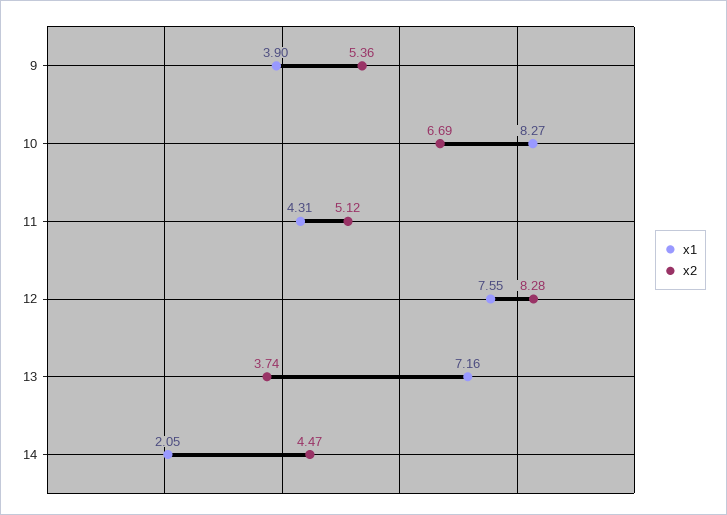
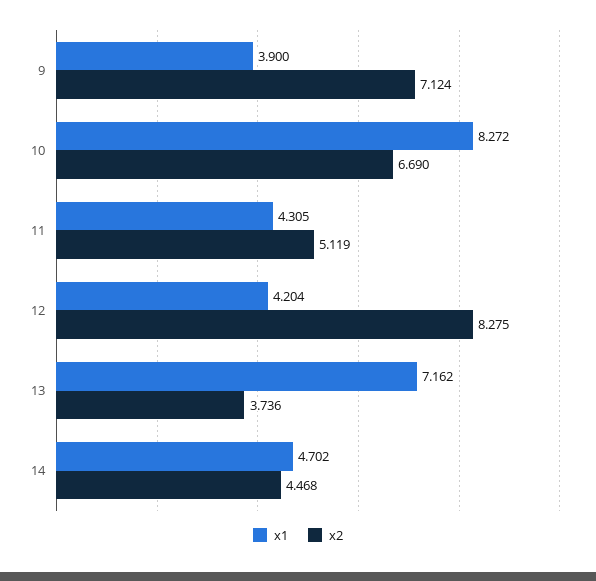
x2, 9: 5.36 -> 7.124
x1, 12: 7.55 -> 4.204
x1, 14: 2.05 -> 4.702

